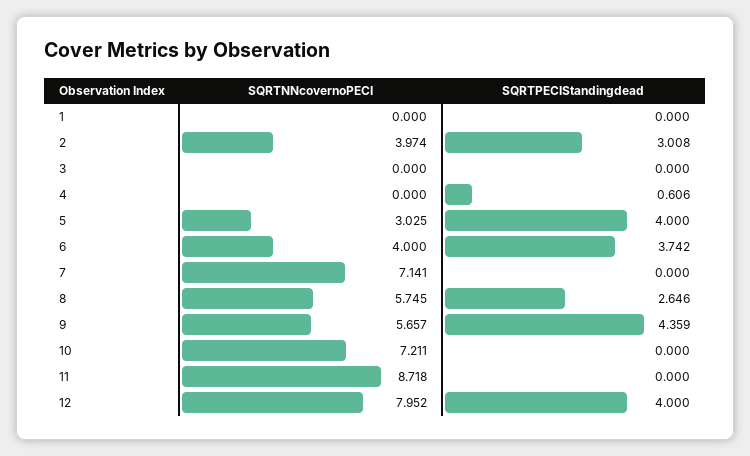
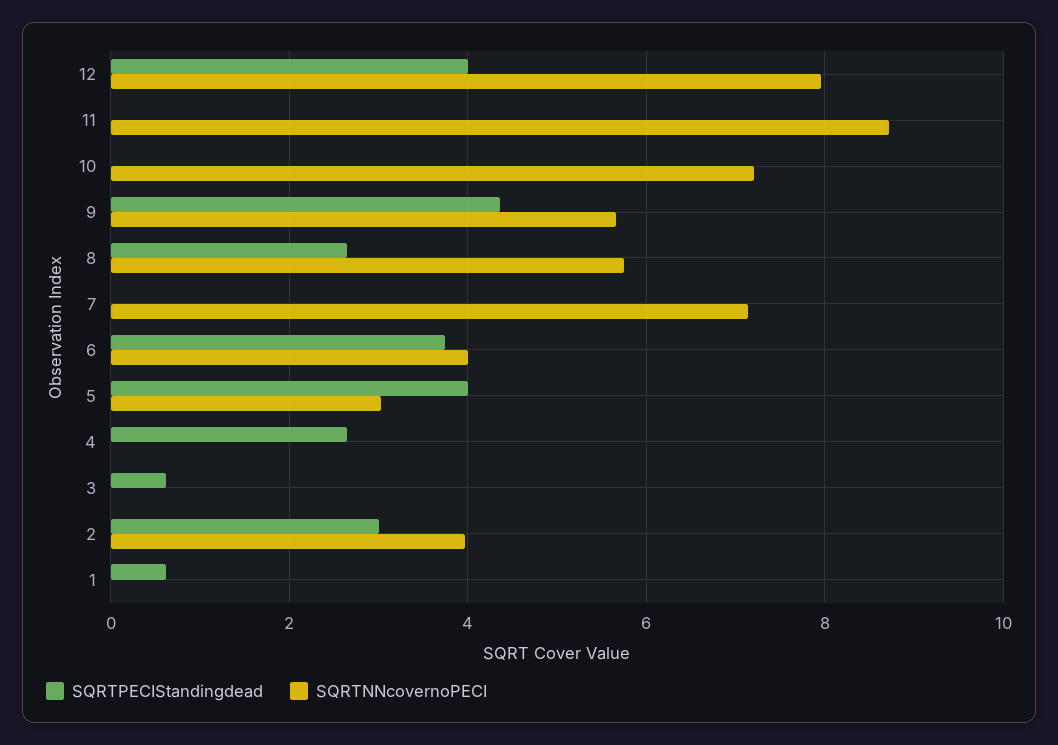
SQRTPECIStandingdead, 1: 0 -> 0.6
SQRTPECIStandingdead, 3: 0 -> 0.6
SQRTPECIStandingdead, 4: 0.606 -> 2.6

